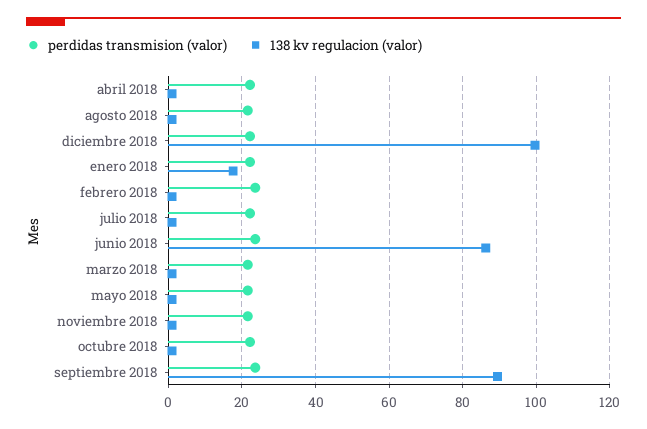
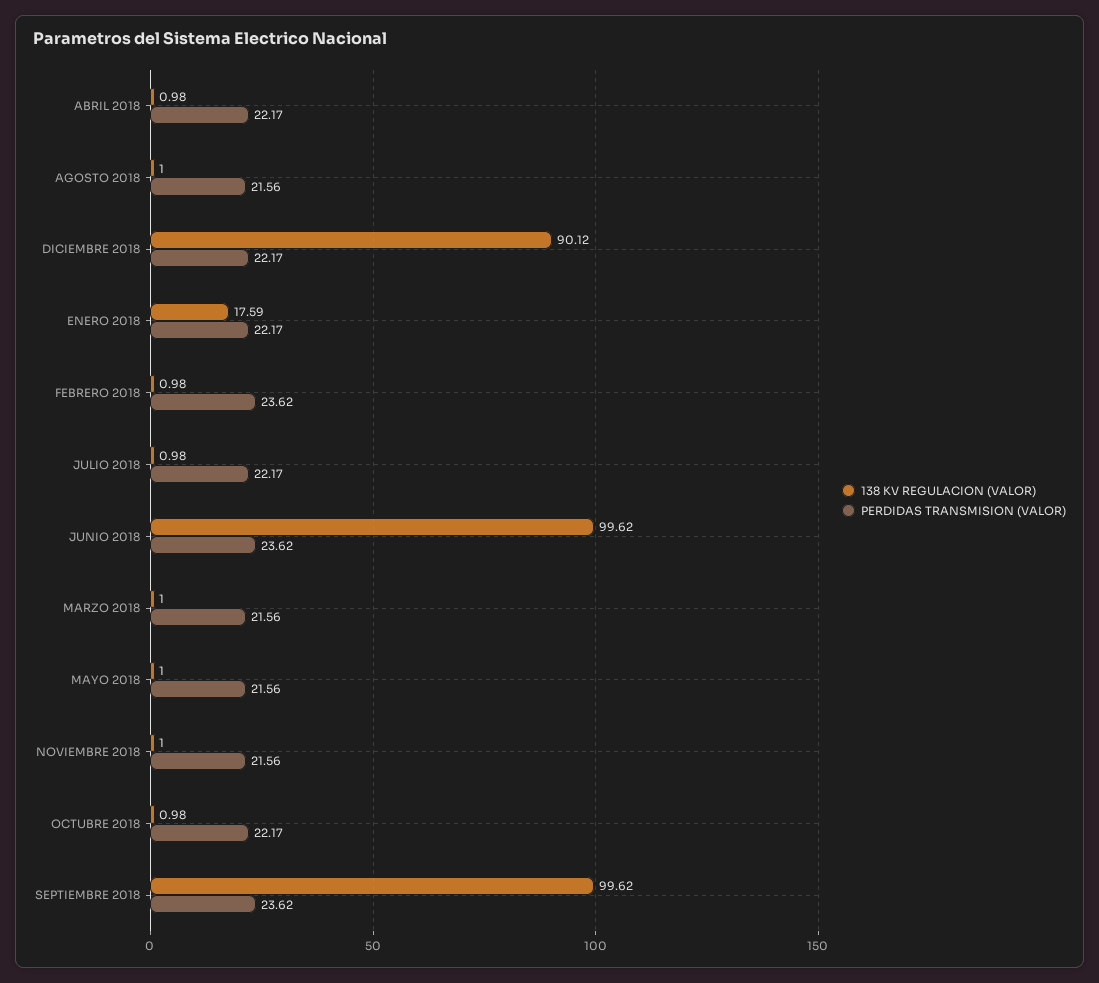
138 kv regulacion (valor), diciembre 2018: 100 -> 90.12
138 kv regulacion (valor), junio 2018: 86 -> 99.62
138 kv regulacion (valor), septiembre 2018: 90 -> 99.62

